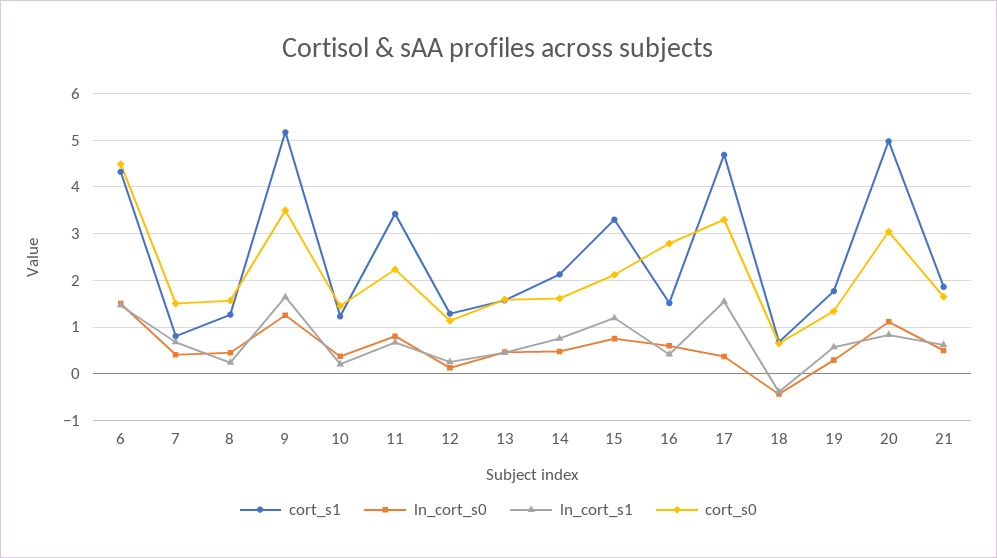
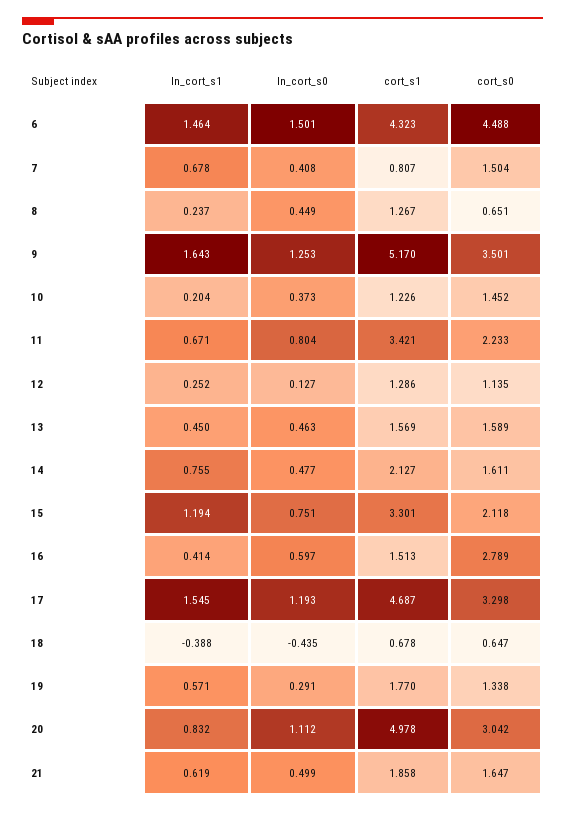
cort_s0, 8: 1.6 -> 0.651
ln_cort_s0, 17: 0.4 -> 1.193

